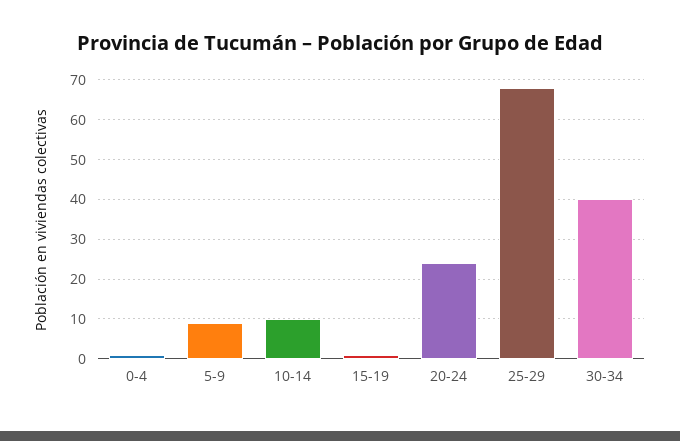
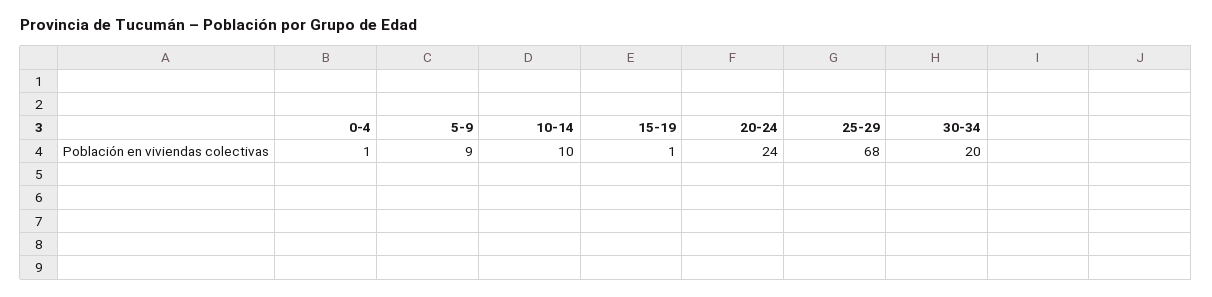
30-34: 40 -> 20

